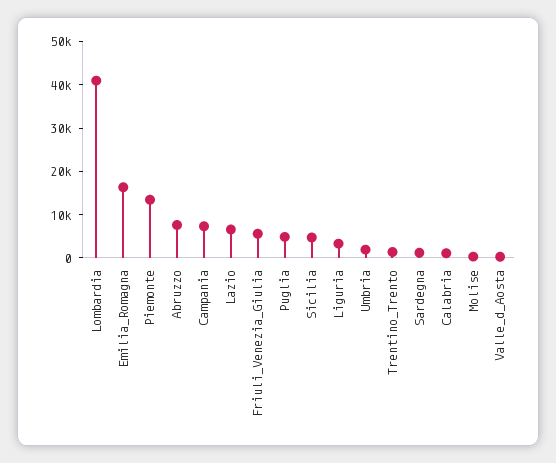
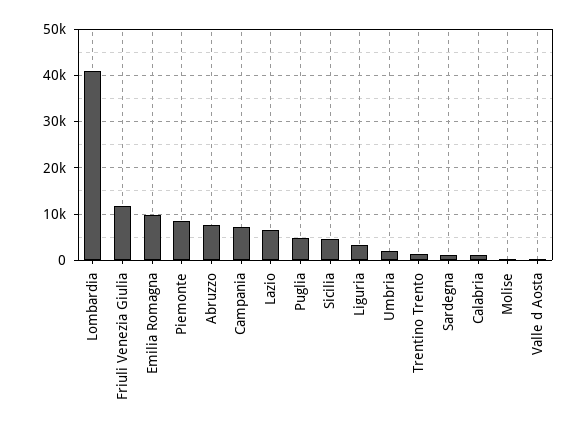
Emilia_Romagna: 16000 -> 10000
Piemonte: 14000 -> 8000
Friuli_Venezia_Giulia: 6000 -> 12000

